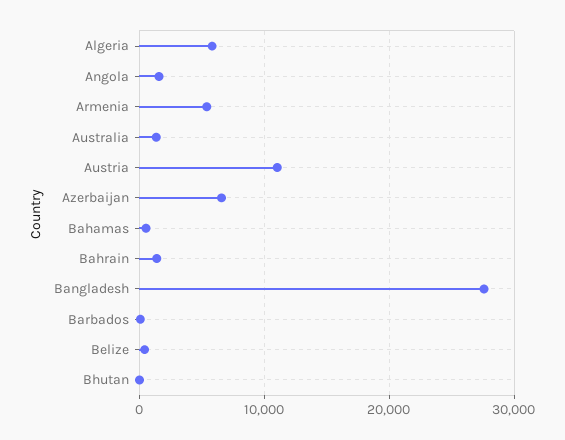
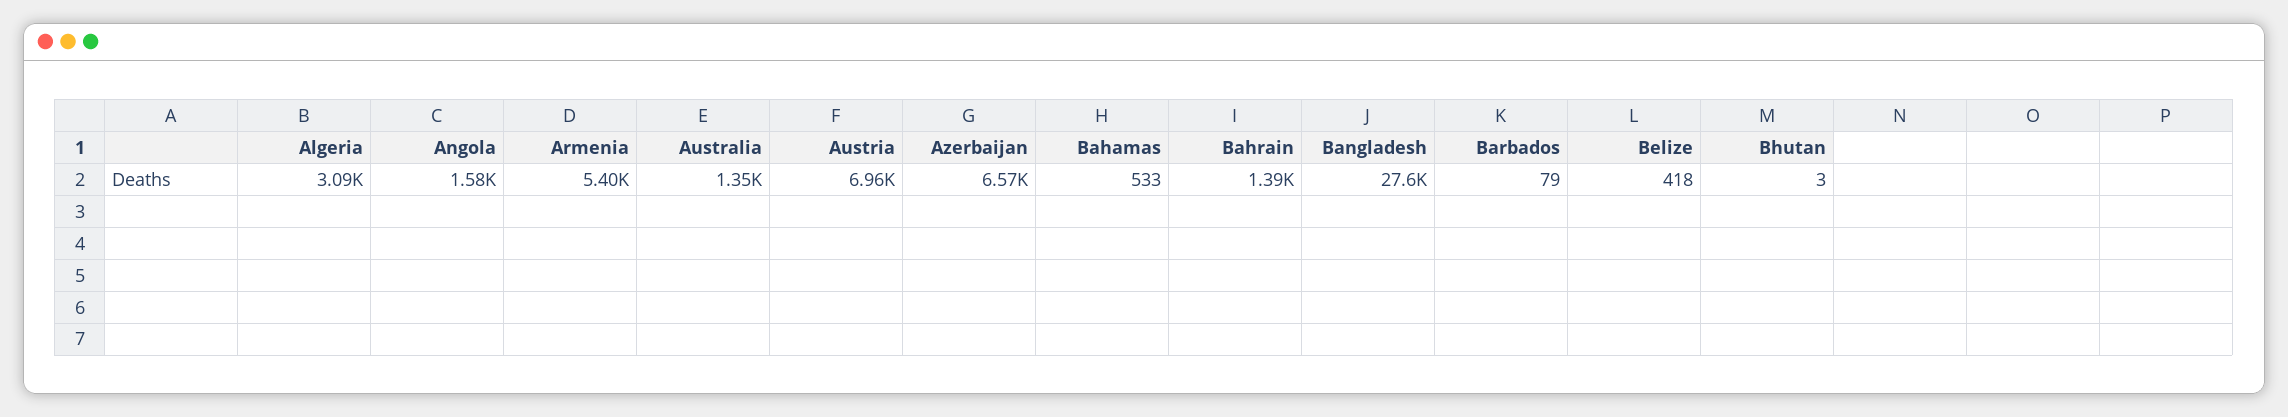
Algeria: 6000 -> 3090
Austria: 11000 -> 6960

